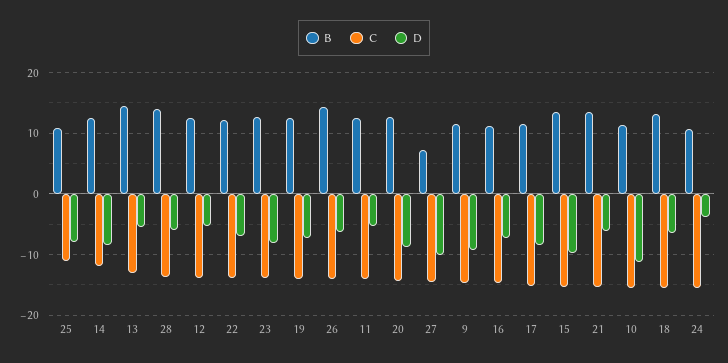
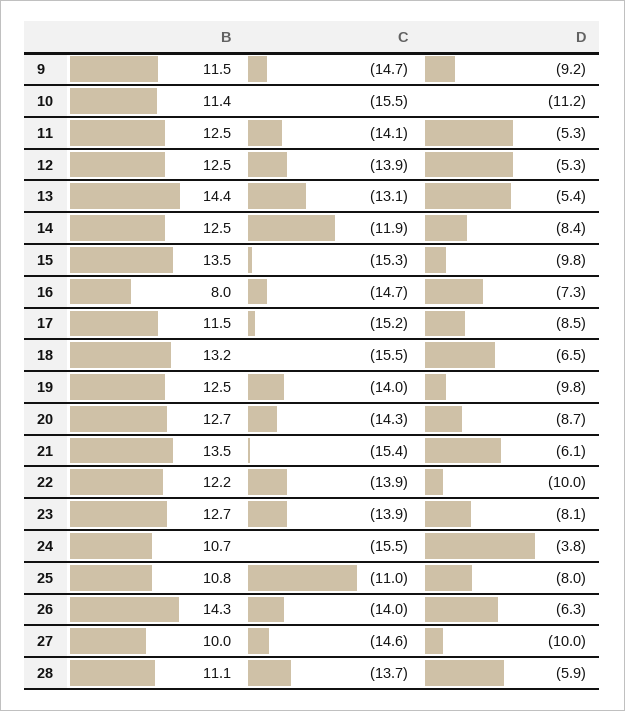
B, 28: 14 -> 11.1
D, 22: -7 -> -10
D, 19: -7 -> -9.8
B, 27: 7 -> 10
B, 16: 11 -> 8

